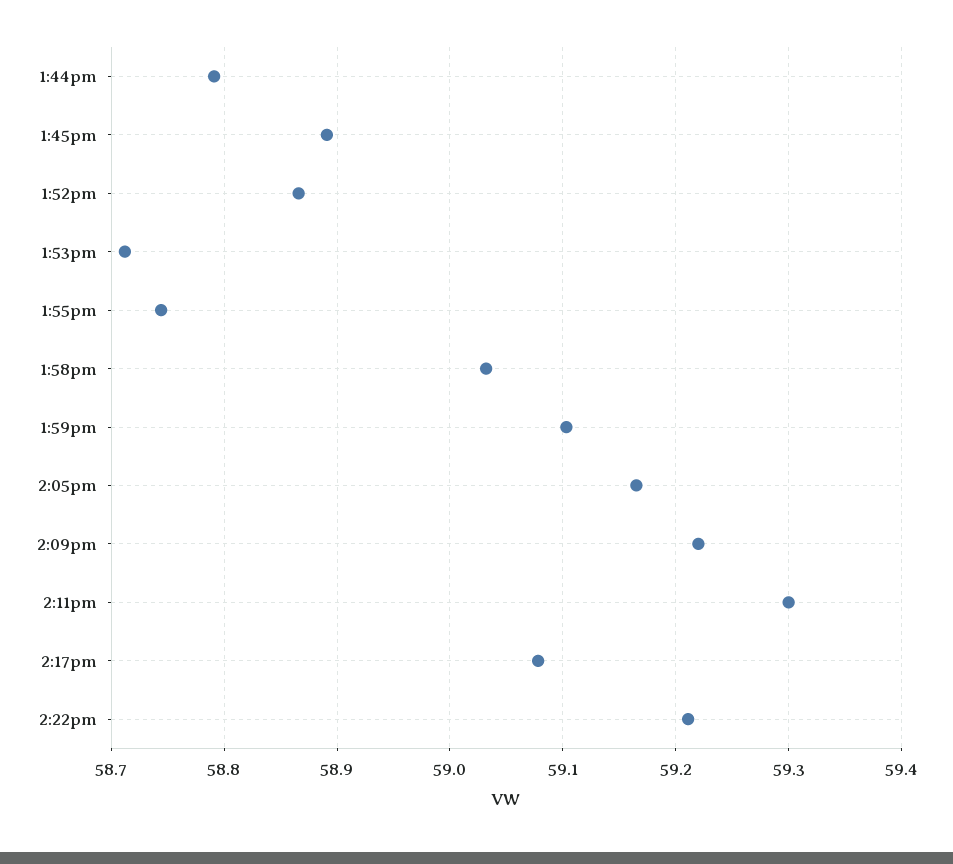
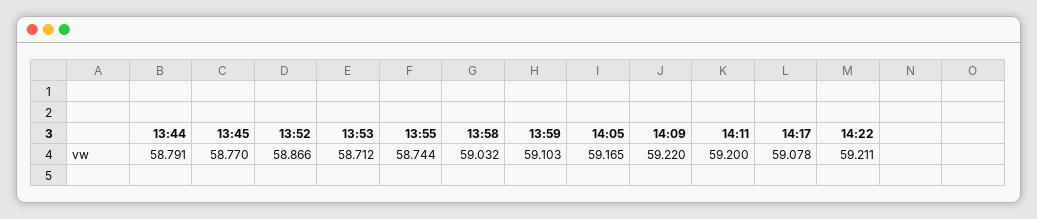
1:45pm: 58.89 -> 58.77
2:11pm: 59.3 -> 59.2

